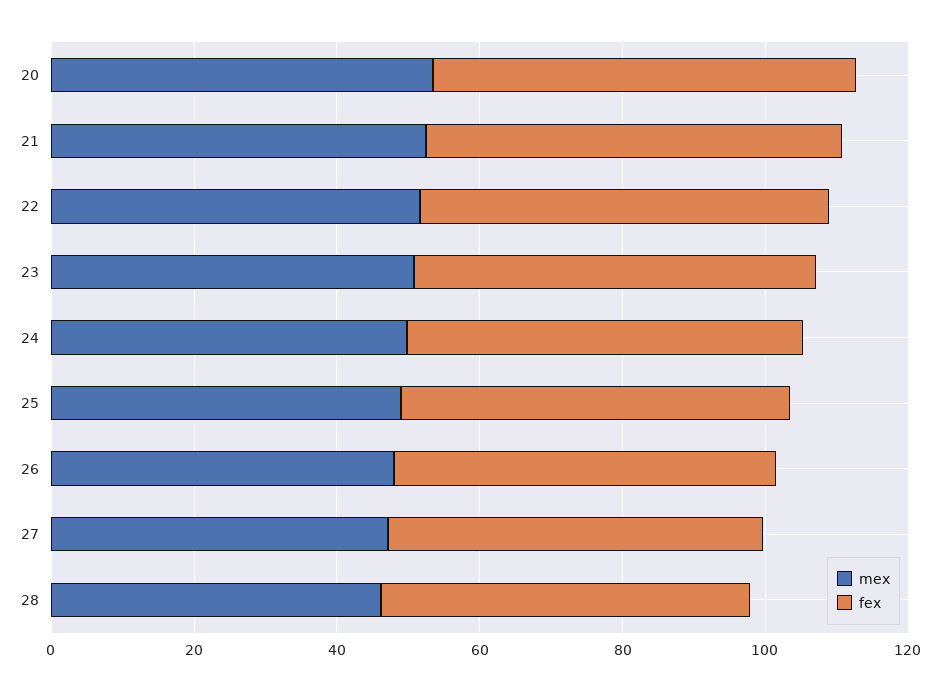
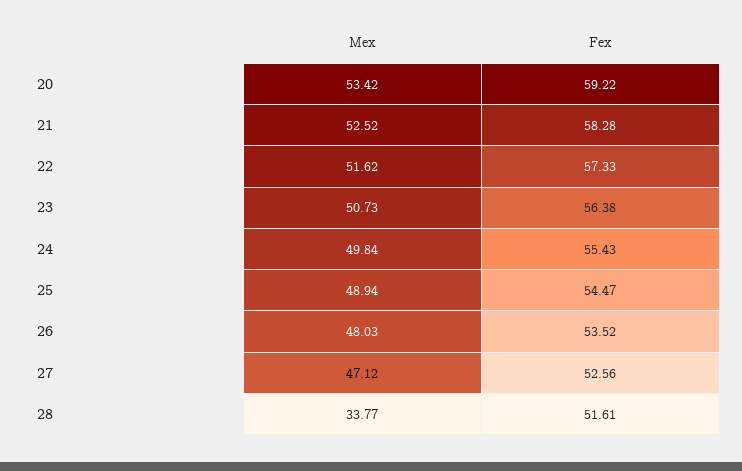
mex, 28: 45 -> 33.77

